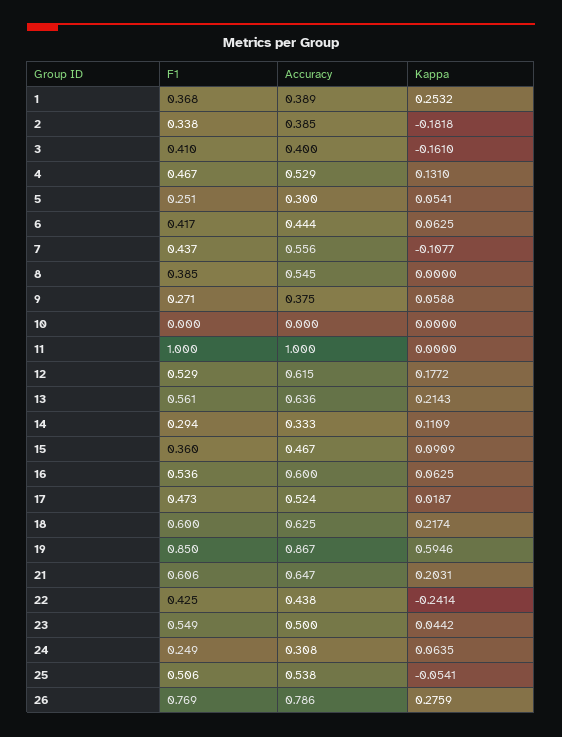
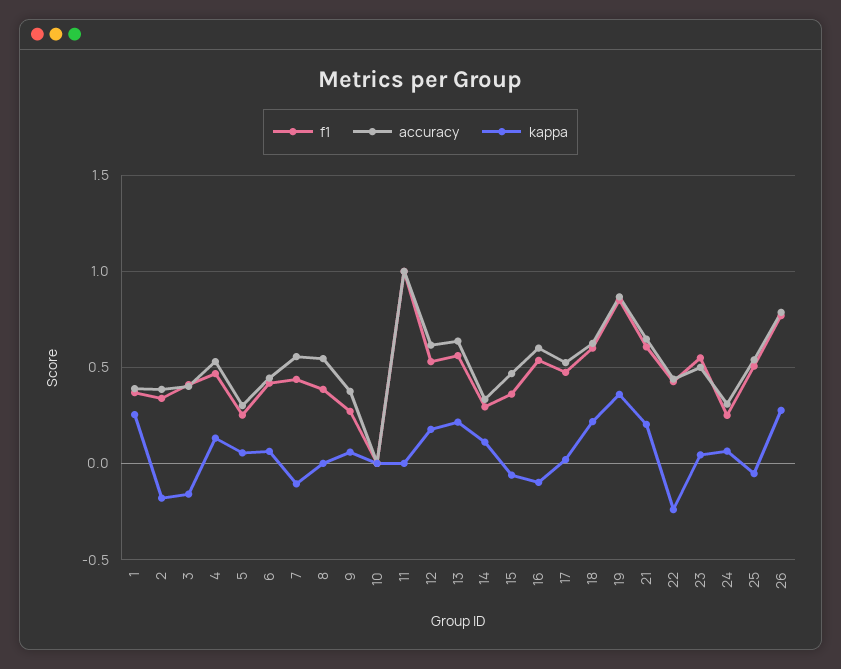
Kappa, 15: 0.0909 -> -0.05
Kappa, 16: 0.0625 -> -0.1
Kappa, 19: 0.5946 -> 0.35

